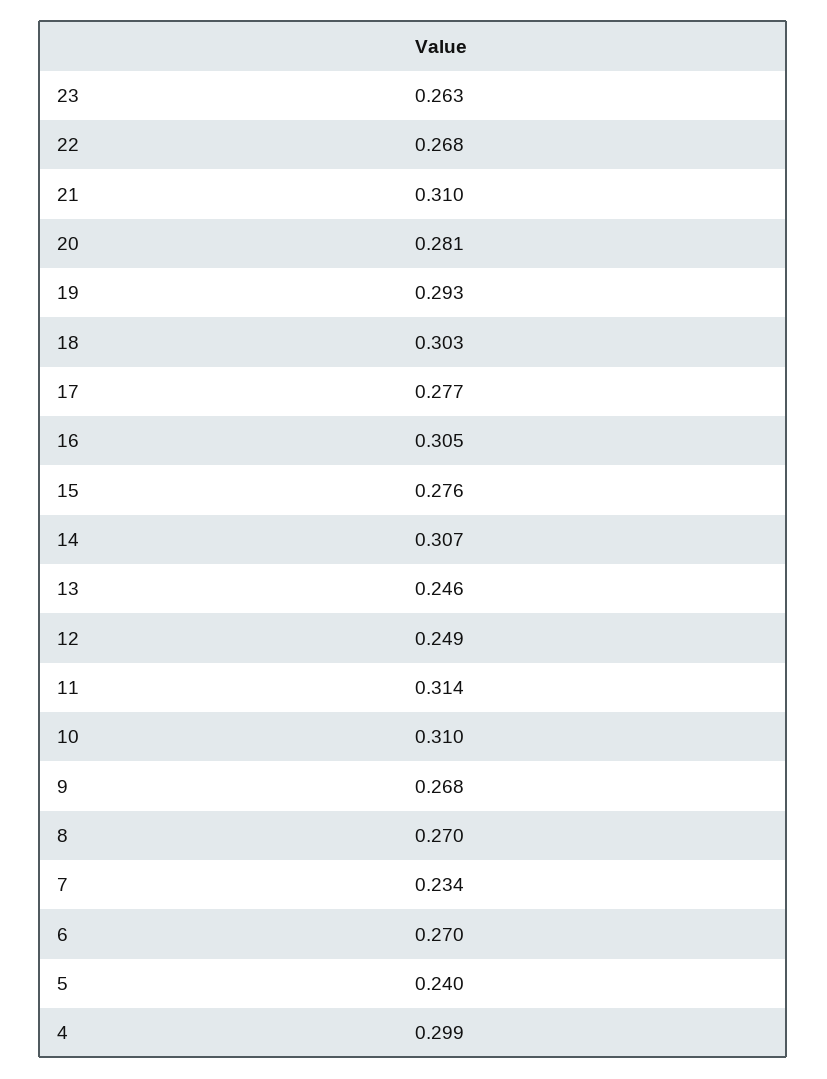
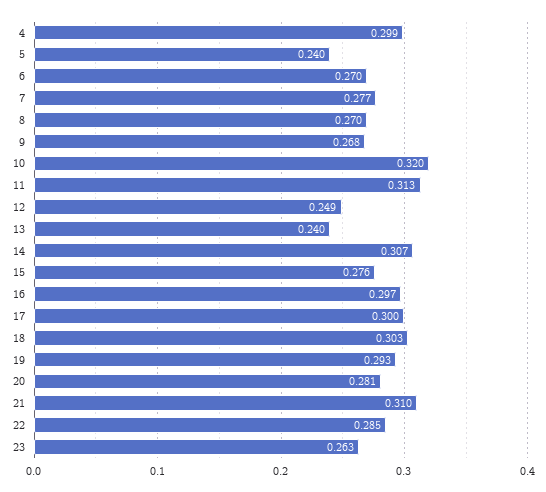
22: 0.268 -> 0.285
17: 0.277 -> 0.3
16: 0.305 -> 0.297
13: 0.246 -> 0.24
11: 0.314 -> 0.313
10: 0.31 -> 0.32
7: 0.234 -> 0.277

